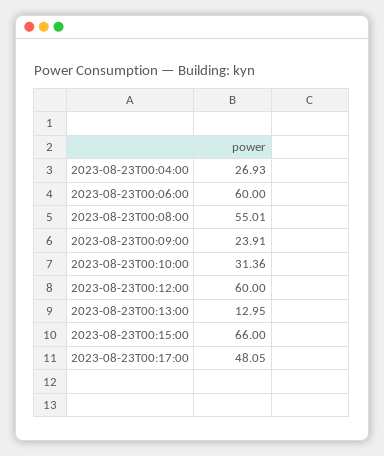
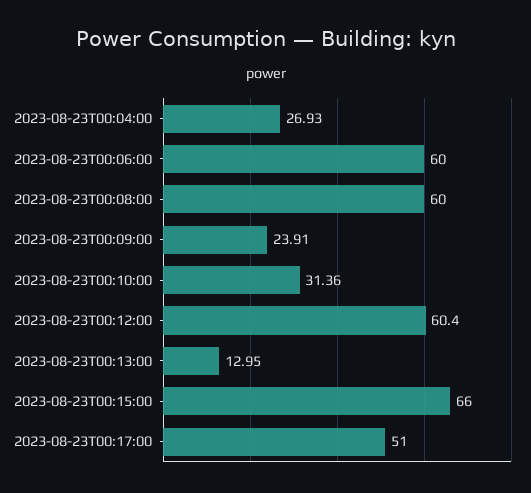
2023-08-23T00:08:00: 55.01 -> 60
2023-08-23T00:12:00: 60 -> 60.4
2023-08-23T00:17:00: 48.05 -> 51

